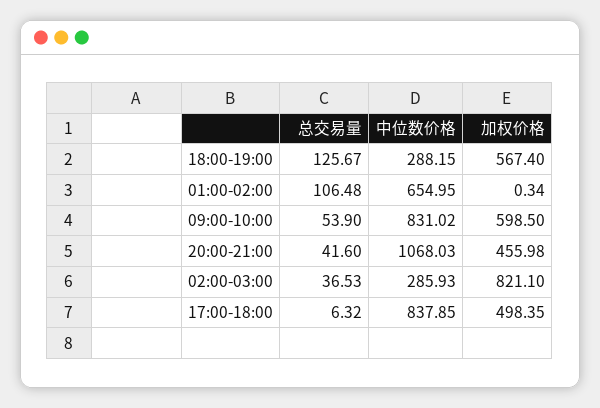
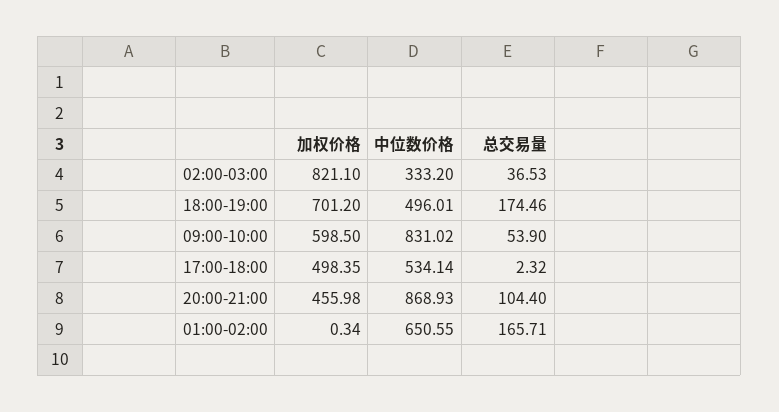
总交易量, 18:00-19:00: 125.67 -> 174.46
中位数价格, 18:00-19:00: 288.15 -> 496.01
加权价格, 18:00-19:00: 567.4 -> 701.2
总交易量, 01:00-02:00: 106.48 -> 165.71
中位数价格, 01:00-02:00: 654.95 -> 650.55
总交易量, 20:00-21:00: 41.6 -> 104.4
中位数价格, 20:00-21:00: 1068.03 -> 868.93
中位数价格, 02:00-03:00: 285.93 -> 333.2
总交易量, 17:00-18:00: 6.32 -> 2.32
中位数价格, 17:00-18:00: 837.85 -> 534.14

